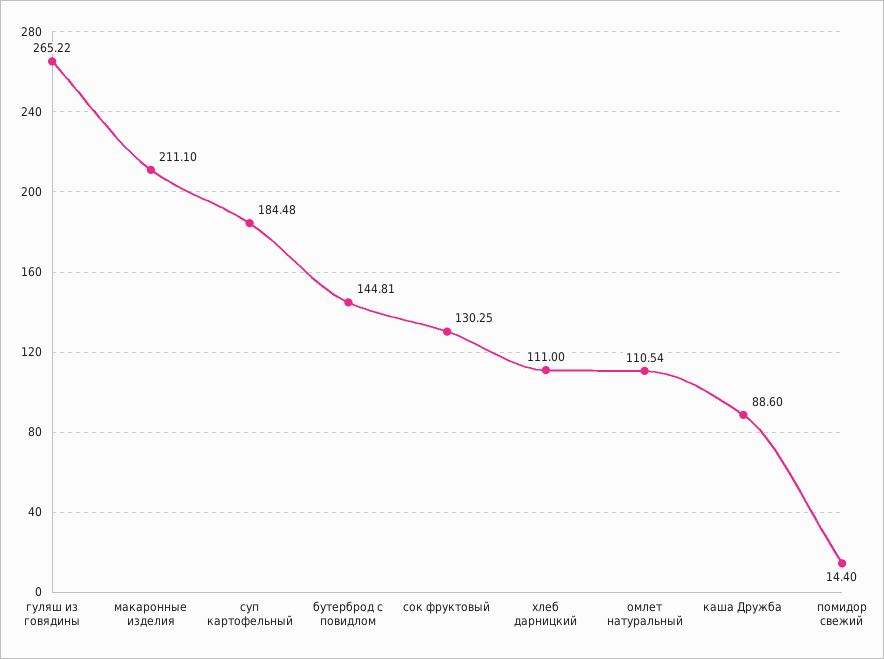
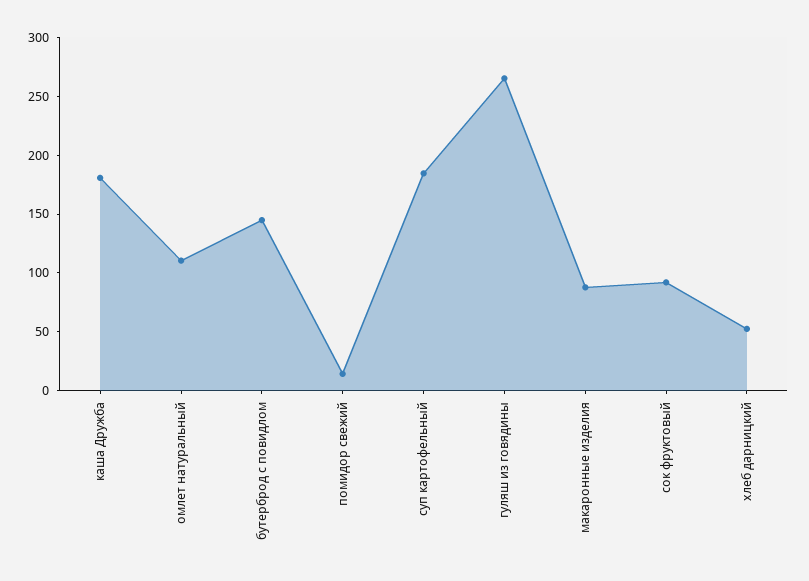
макаронные изделия: 211.1 -> 90
сок фруктовый: 130.25 -> 90
хлеб дарницкий: 111 -> 50
каша Дружба: 88.6 -> 180

